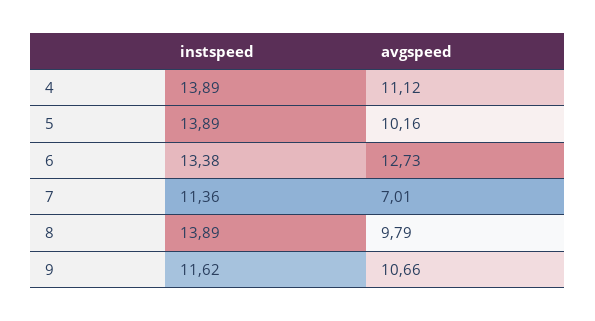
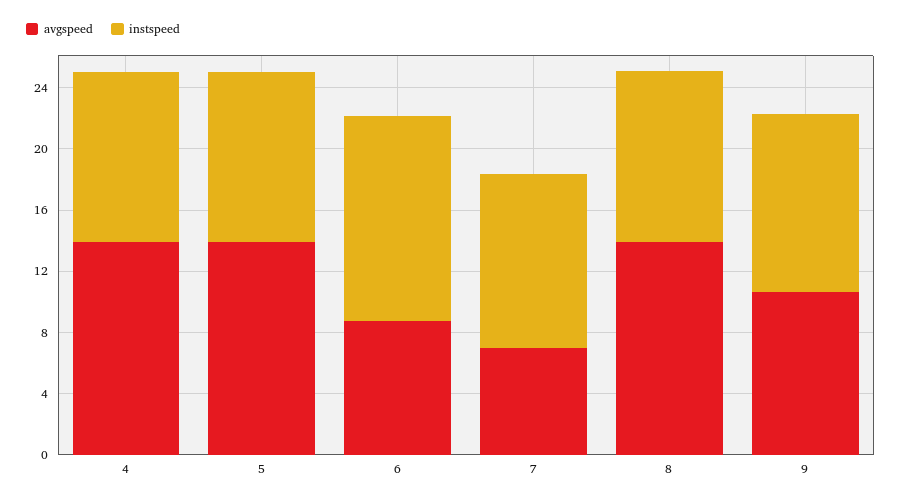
instspeed, 4: 13.89 -> 11
avgspeed, 4: 11.12 -> 14
instspeed, 5: 13.89 -> 11
avgspeed, 5: 10.16 -> 14
avgspeed, 6: 12.73 -> 9
instspeed, 8: 13.89 -> 11
avgspeed, 8: 9.79 -> 14

